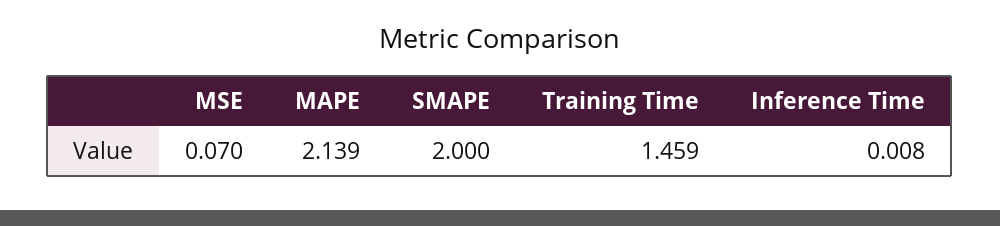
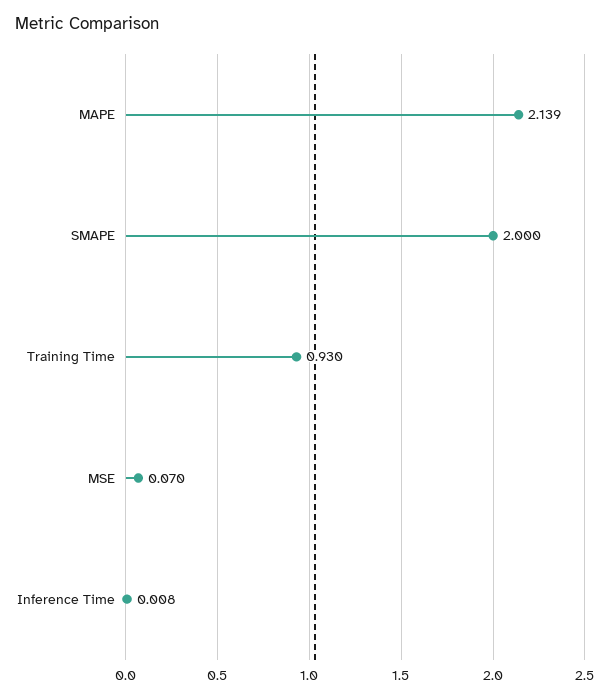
Training Time: 1.459 -> 0.93

